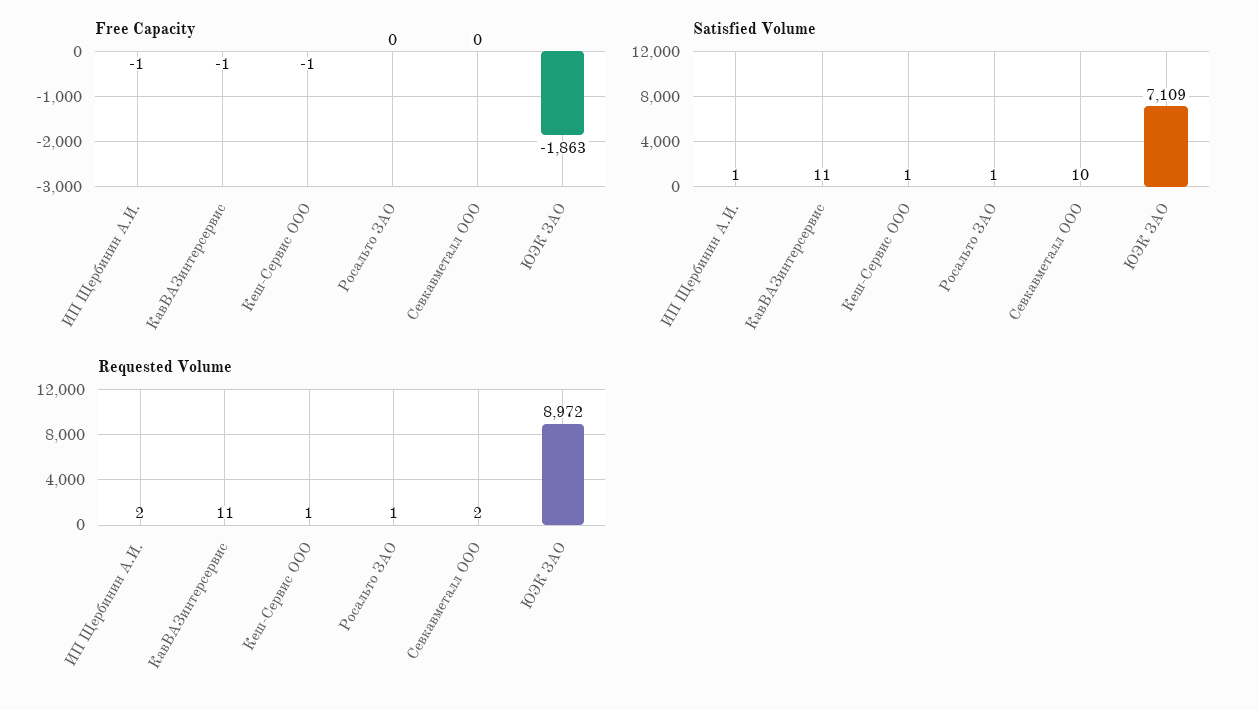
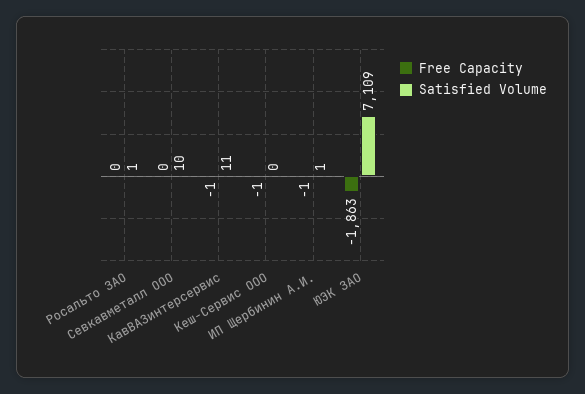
Satisfied Volume, Кеш-Сервис ООО: 1 -> 0
Requested Volume, ИП Щербинин А.И.: 2 -> none
Requested Volume, КавВАЗинтерсервис: 11 -> none
Requested Volume, Кеш-Сервис ООО: 1 -> none
Requested Volume, Росальто ЗАО: 1 -> none
Requested Volume, Севкавметалл ООО: 2 -> none
Requested Volume, ЮЭК ЗАО: 8972 -> none

